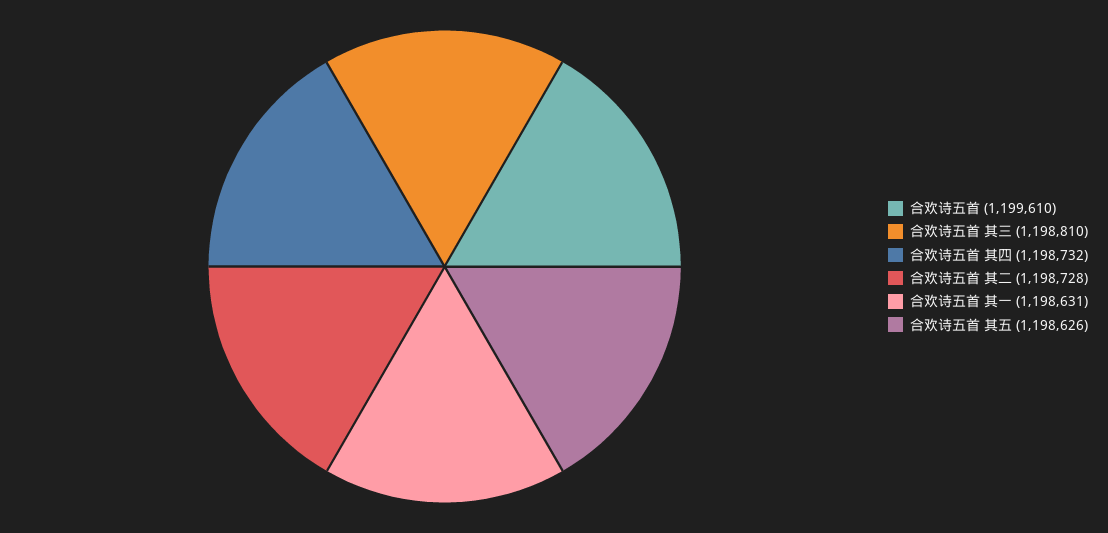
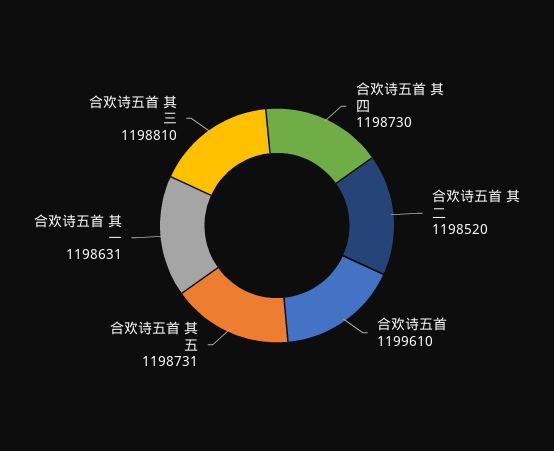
合欢诗五首 其四: 1198732 -> 1198730
合欢诗五首 其二: 1198728 -> 1198520
合欢诗五首 其五: 1198626 -> 1198731

